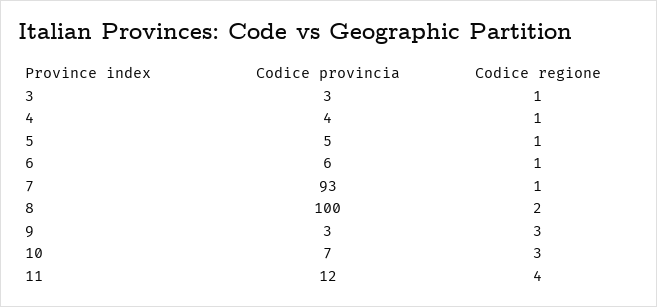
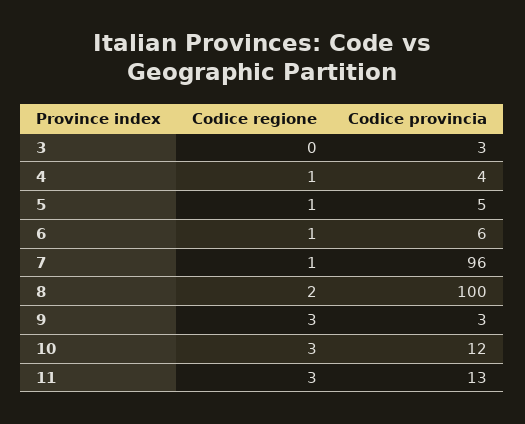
Codice regione, 3: 1 -> 0
Codice provincia, 7: 93 -> 96
Codice provincia, 10: 7 -> 12
Codice provincia, 11: 12 -> 13
Codice regione, 11: 4 -> 3

